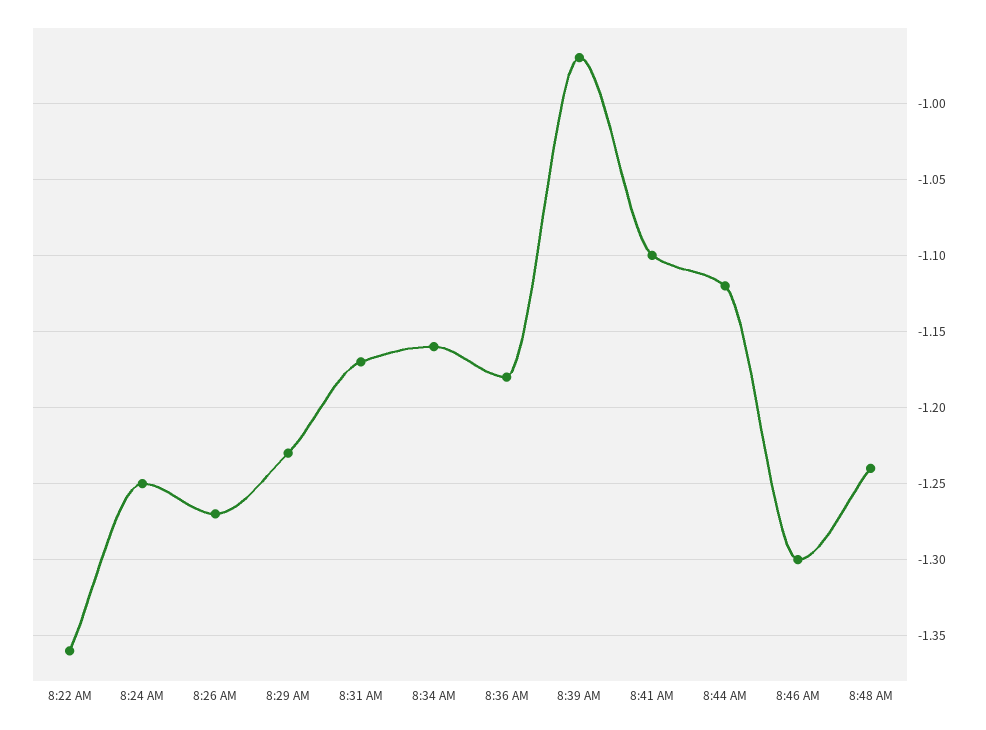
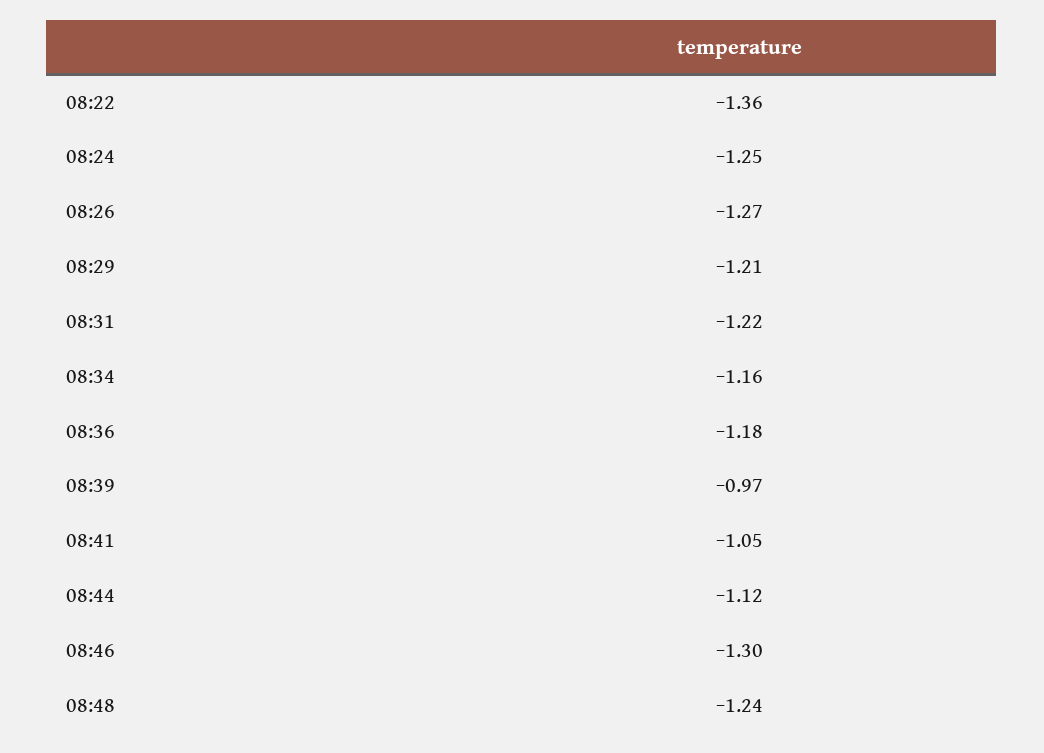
8:29 AM: -1.23 -> -1.21
8:31 AM: -1.17 -> -1.22
8:41 AM: -1.1 -> -1.05

